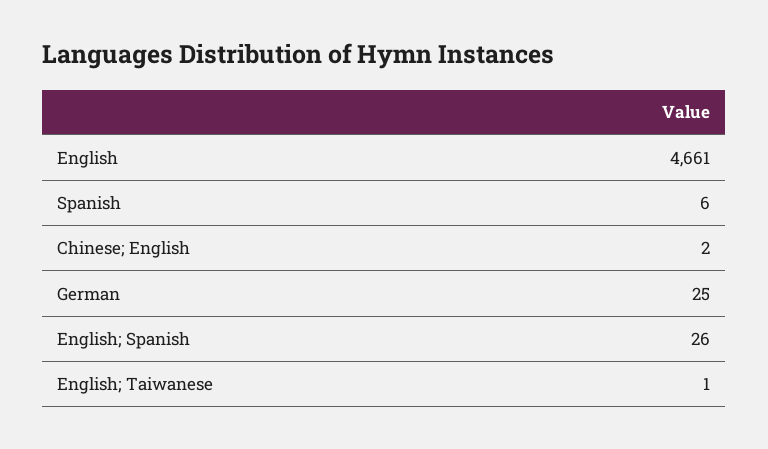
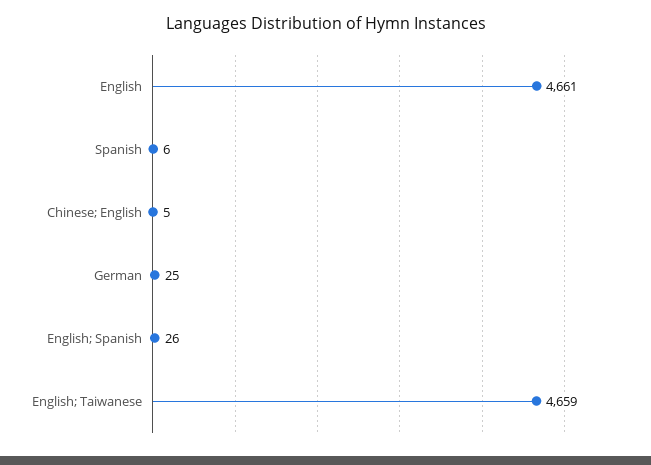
Chinese; English: 2 -> 5
English; Taiwanese: 1 -> 4659

